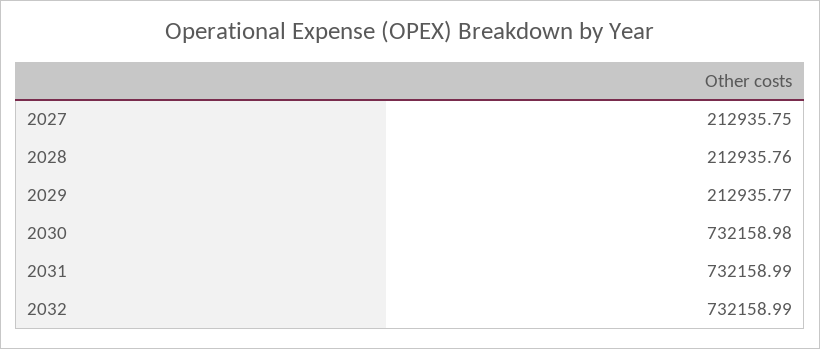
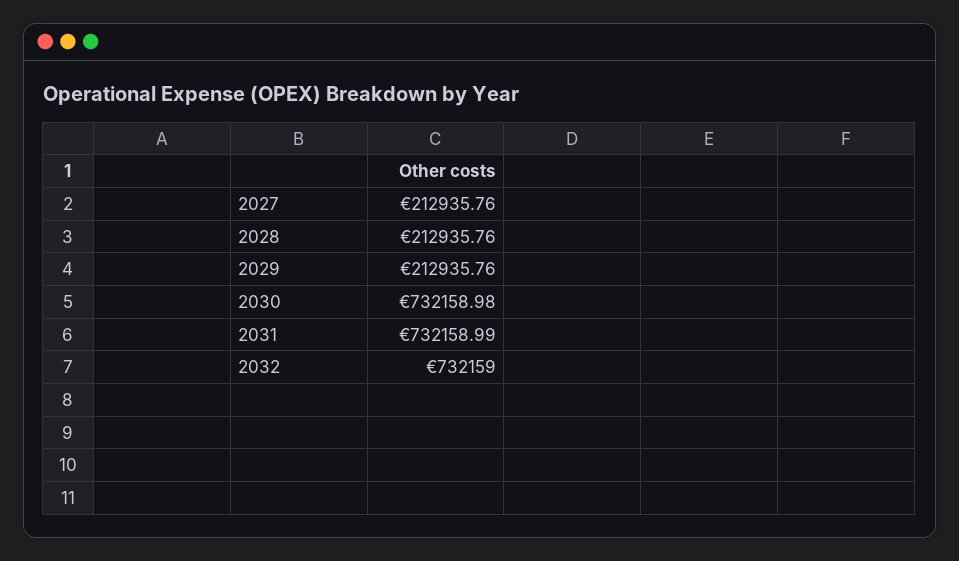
2027: 212935.75 -> 212935.76
2029: 212935.77 -> 212935.76
2032: 732158.99 -> 732159

